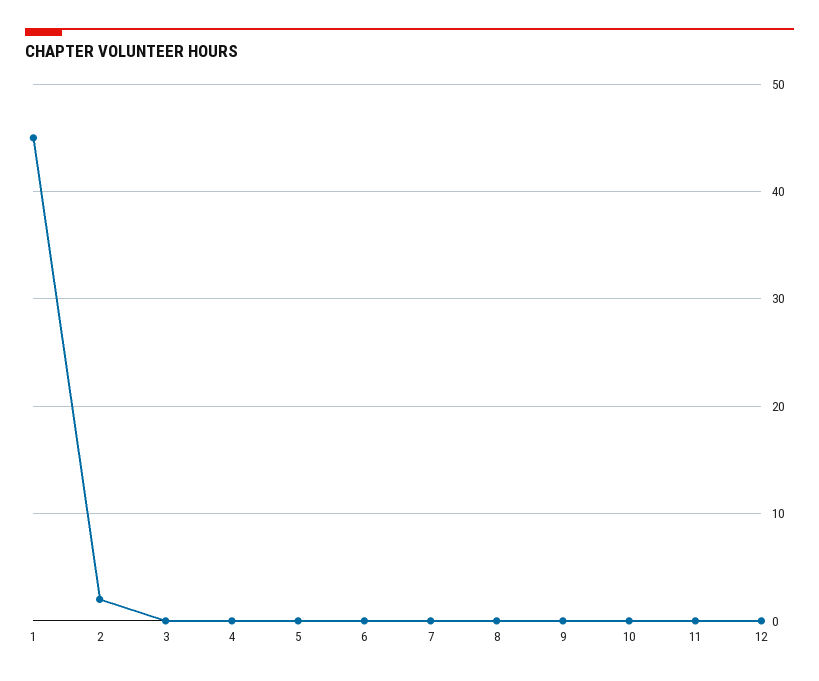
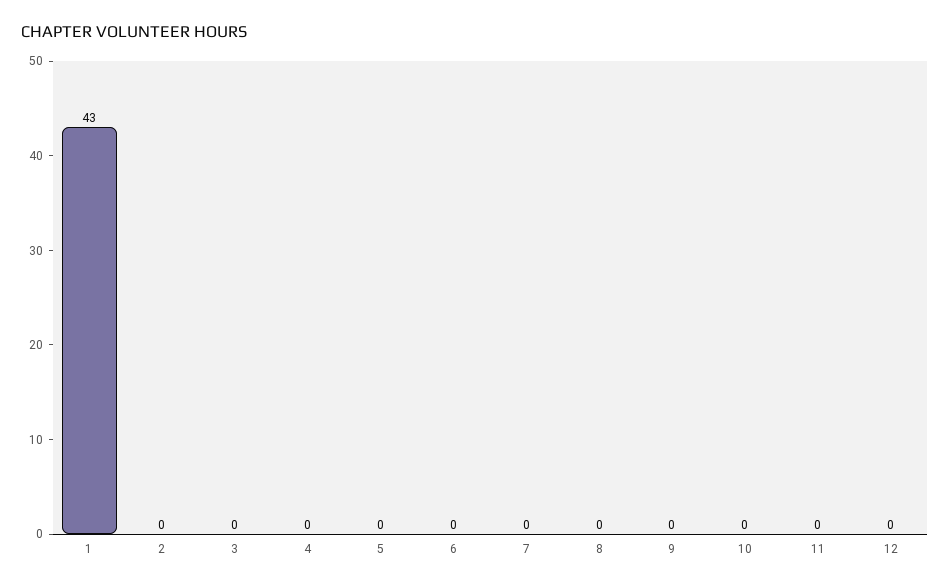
1: 45 -> 43
2: 2 -> 0

